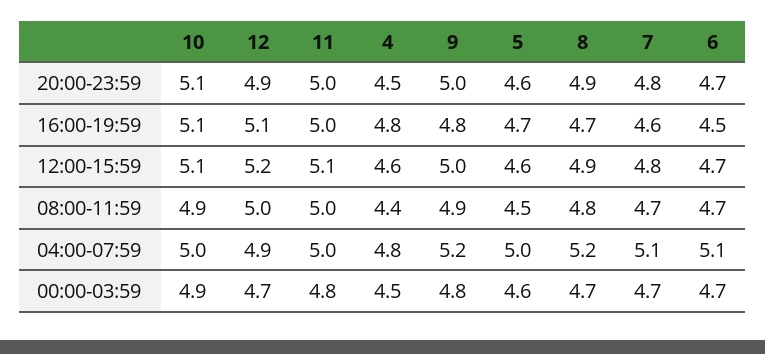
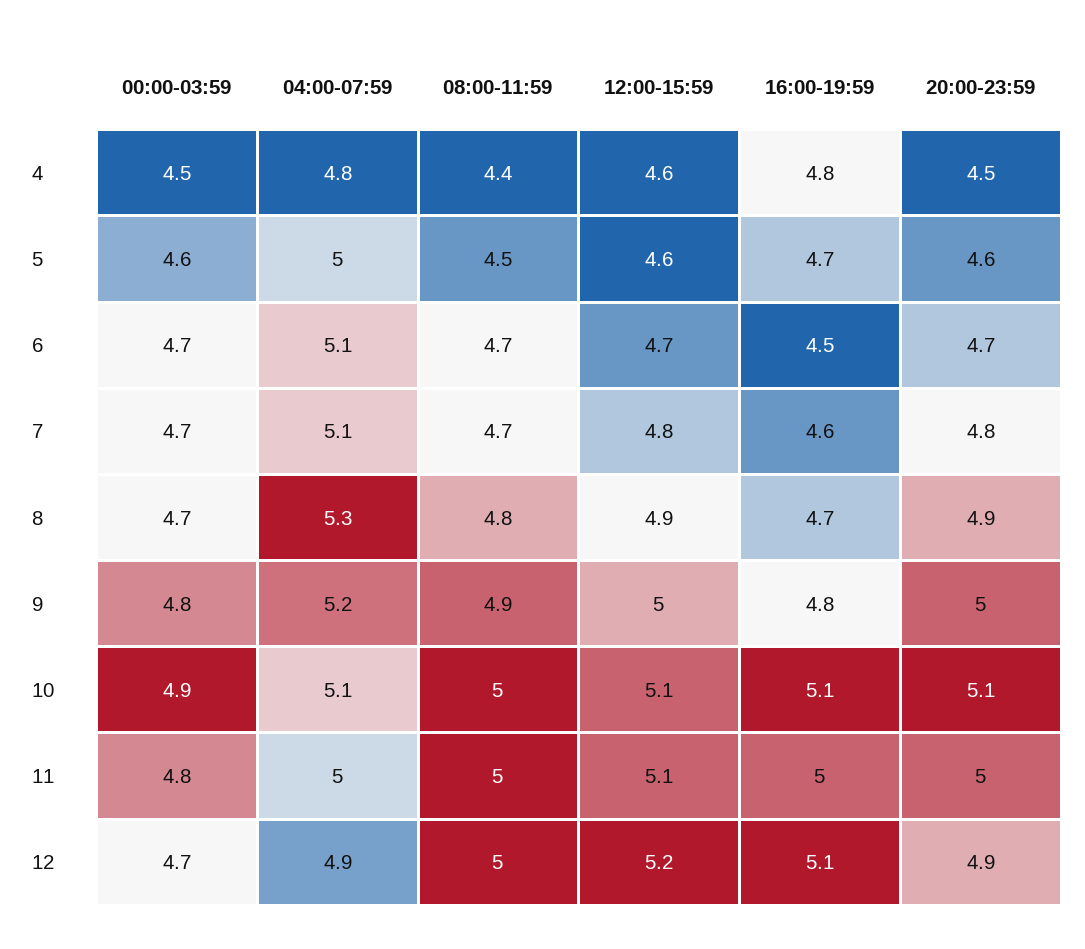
10, 08:00-11:59: 4.9 -> 5
10, 04:00-07:59: 5 -> 5.1
8, 04:00-07:59: 5.2 -> 5.3

